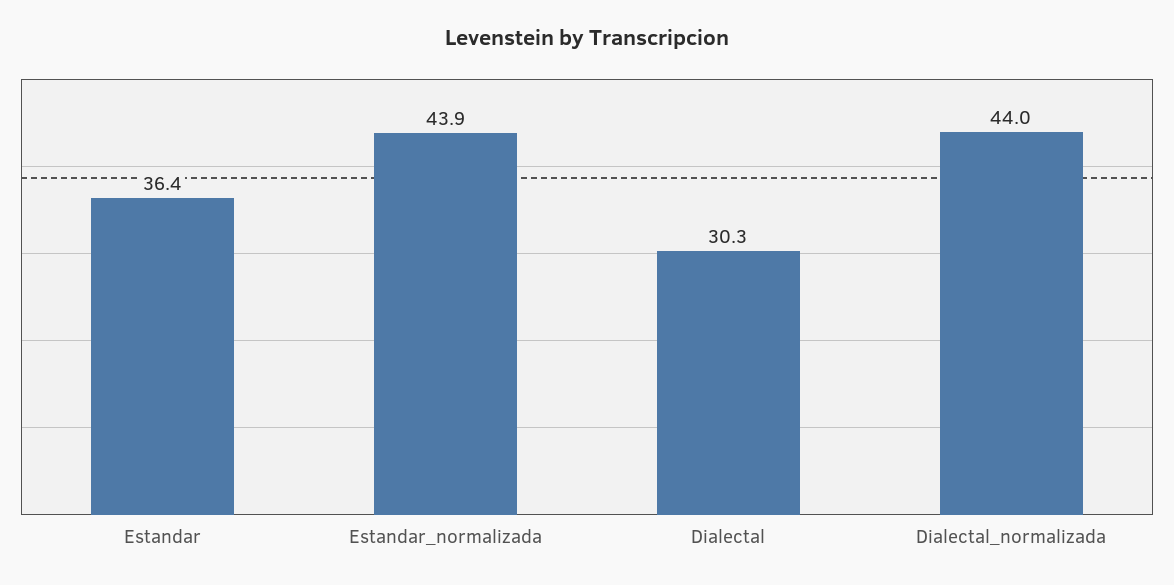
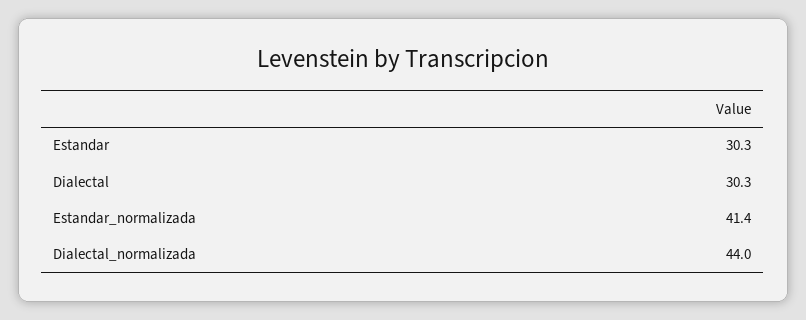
Estandar: 36.4 -> 30.3
Estandar_normalizada: 43.9 -> 41.4

